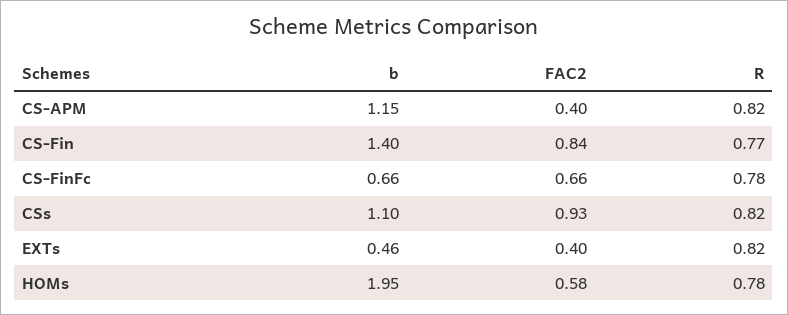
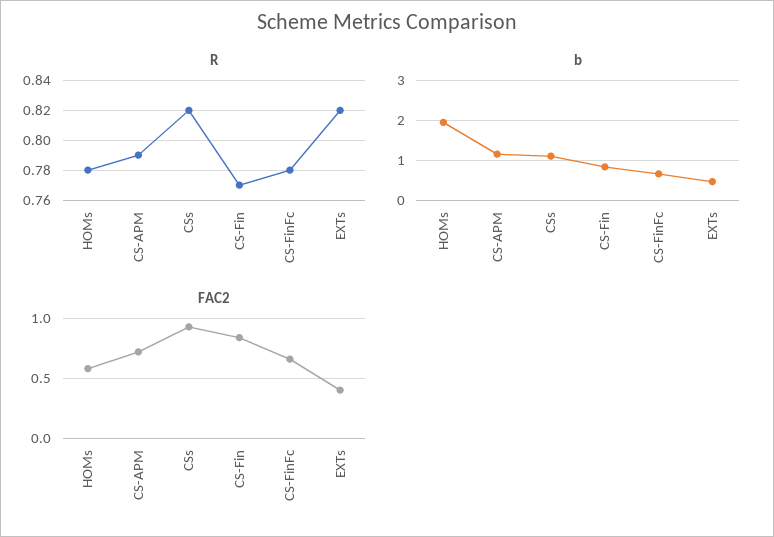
FAC2, CS-APM: 0.4 -> 0.7
R, CS-APM: 0.82 -> 0.79
b, CS-Fin: 1.4 -> 0.8

